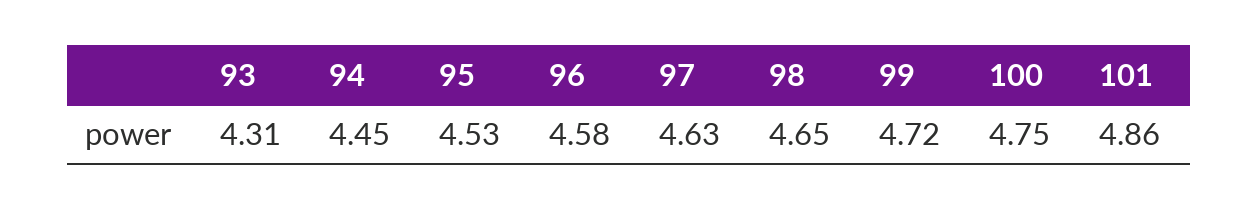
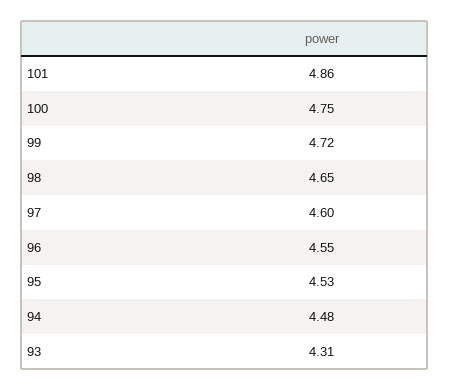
94: 4.45 -> 4.48
96: 4.58 -> 4.55
97: 4.63 -> 4.6

